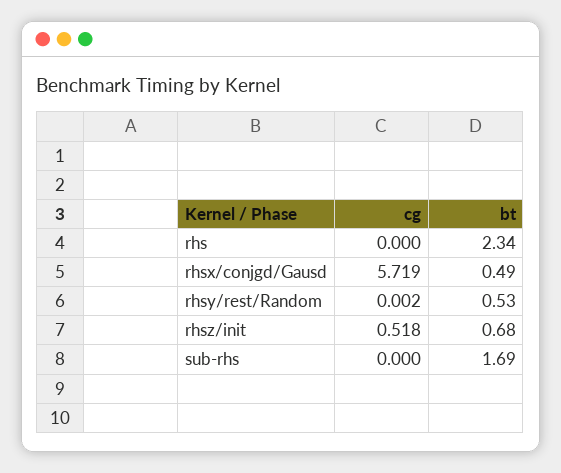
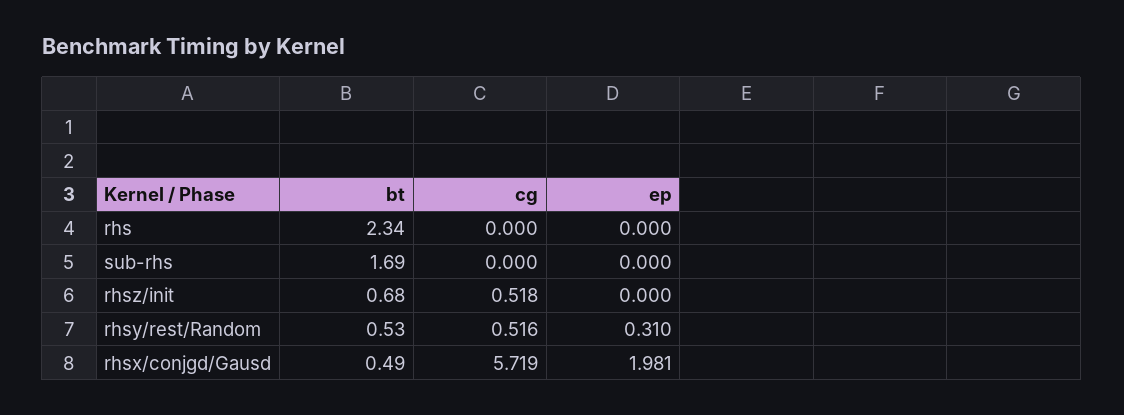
cg, rhsy/rest/Random: 0.002 -> 0.516
ep, rhs: none -> 0
ep, sub-rhs: none -> 0
ep, rhsz/init: none -> 0
ep, rhsy/rest/Random: none -> 0.31
ep, rhsx/conjgd/Gausd: none -> 1.981

